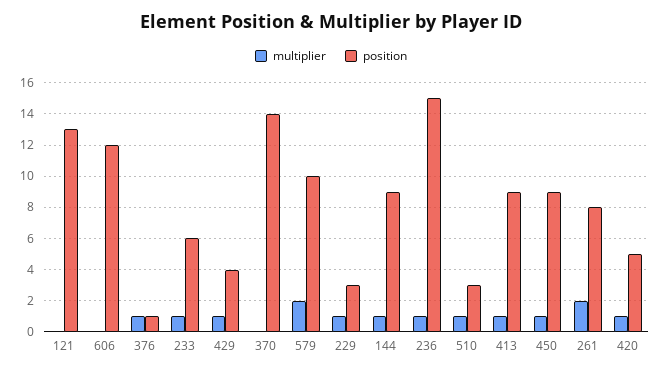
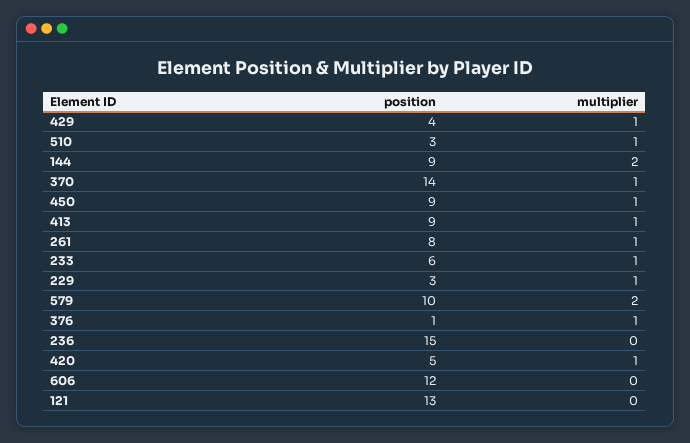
multiplier, 370: 0 -> 1
multiplier, 144: 1 -> 2
multiplier, 236: 1 -> 0
multiplier, 261: 2 -> 1

